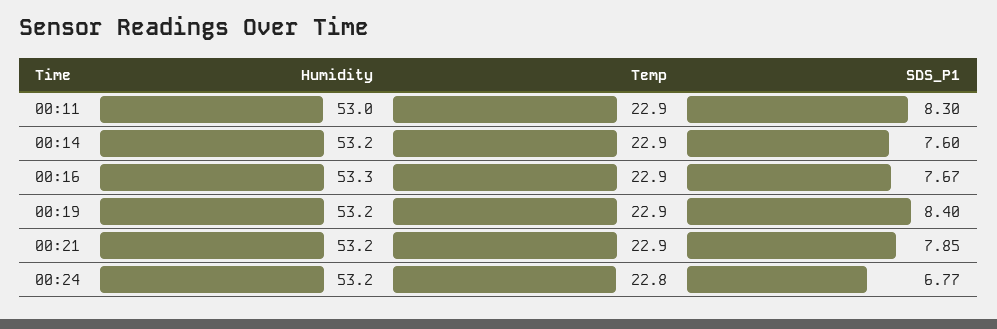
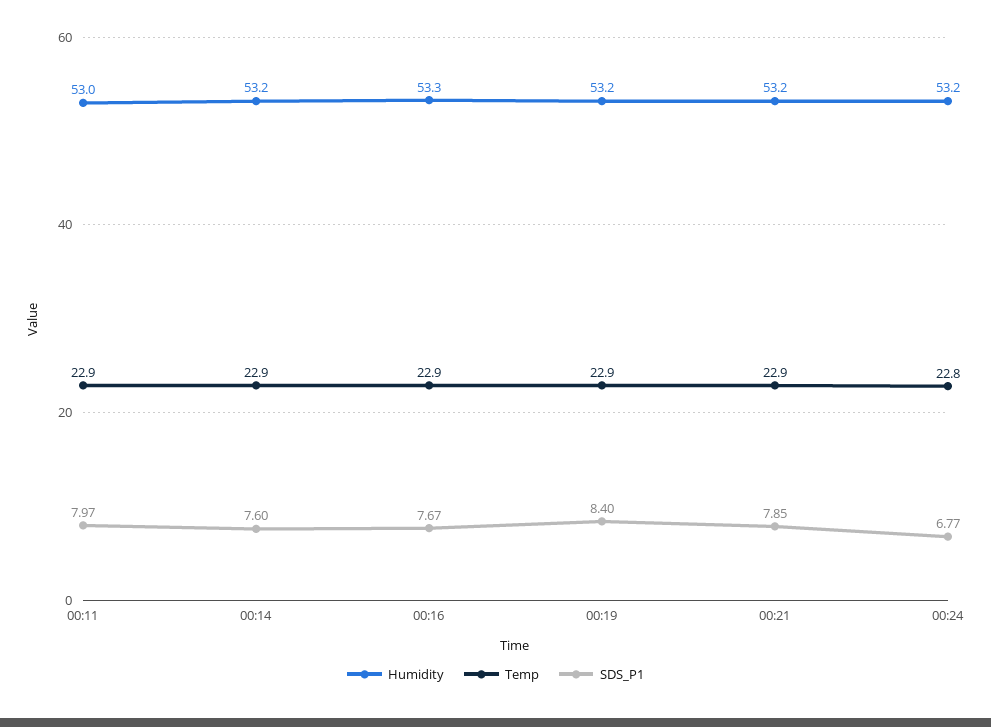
SDS_P1, 00:11: 8.3 -> 7.97

